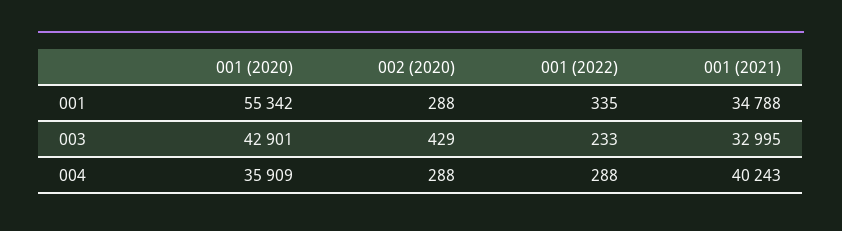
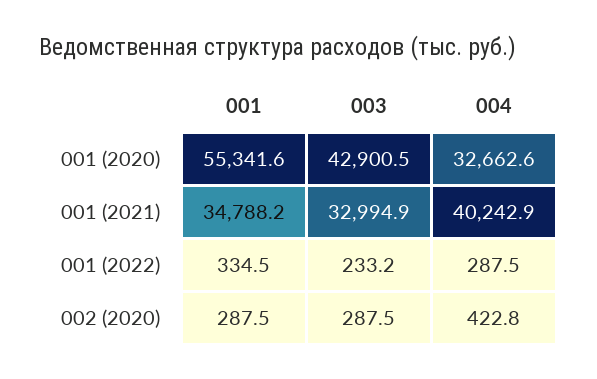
002 (2020), 003: 429 -> 287.5
001 (2020), 004: 35909 -> 32662.6
002 (2020), 004: 288 -> 422.8

